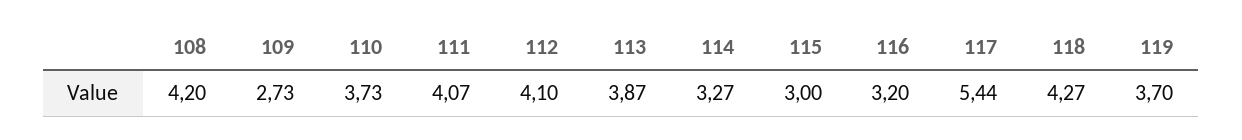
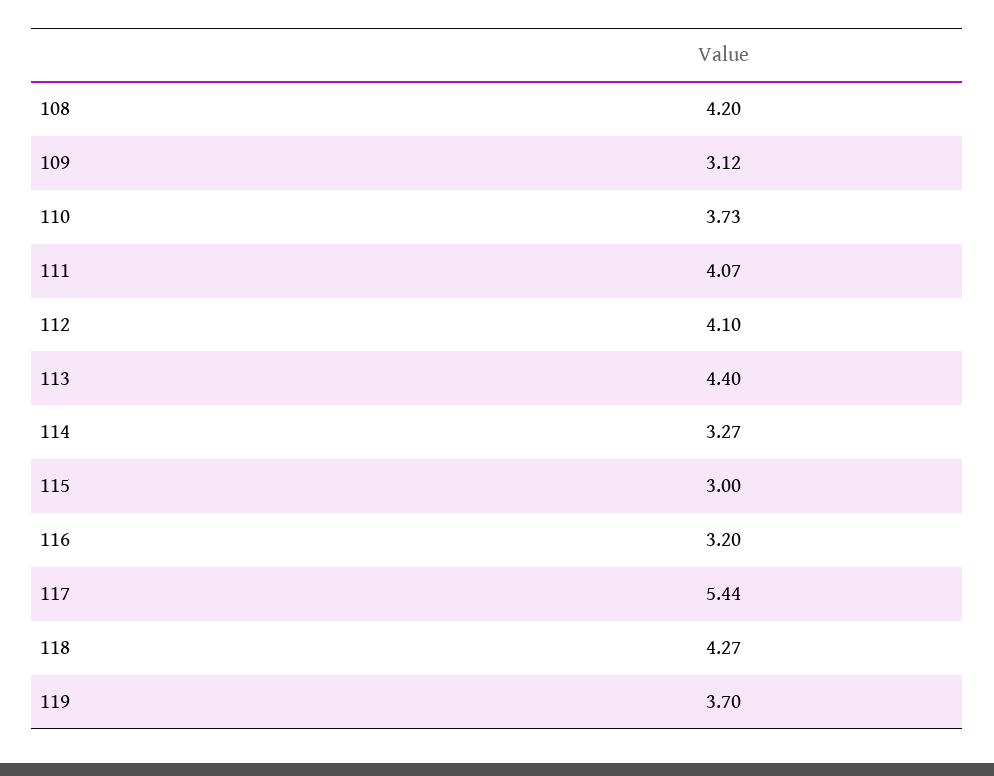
109: 2.73 -> 3.12
113: 3.87 -> 4.4

